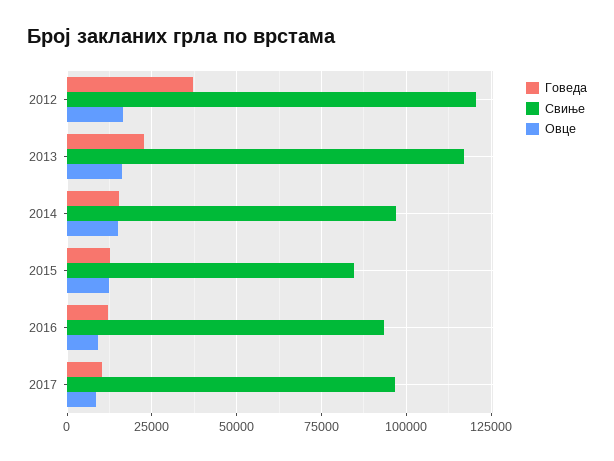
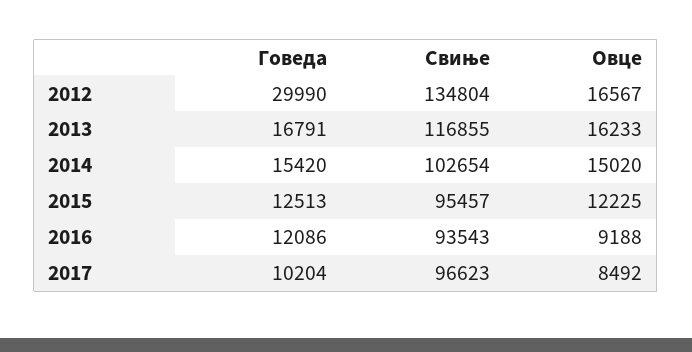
Говеда, 2012: 37500 -> 29990
Свиње, 2012: 120000 -> 134804
Говеда, 2013: 22500 -> 16791
Свиње, 2014: 97500 -> 102654
Свиње, 2015: 85000 -> 95457

